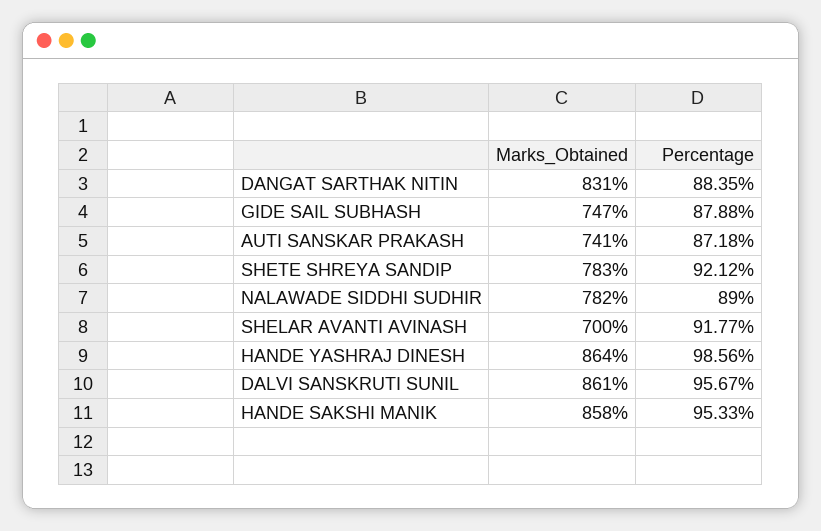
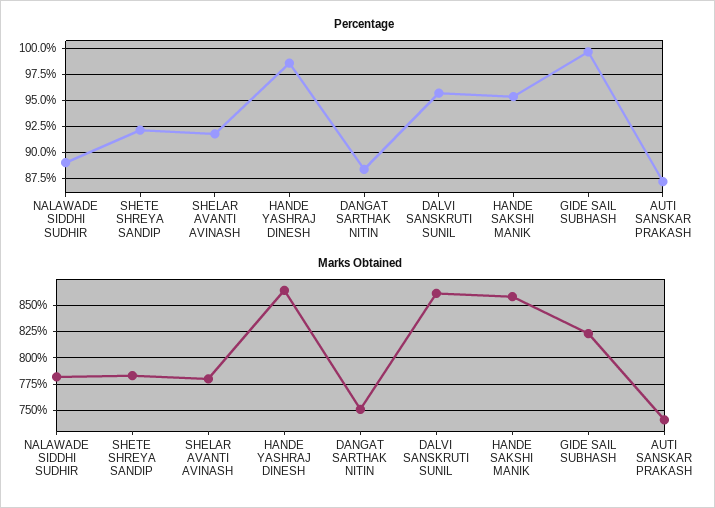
Marks_Obtained, DANGAT SARTHAK NITIN: 831 -> 750
Marks_Obtained, GIDE SAIL SUBHASH: 747 -> 825
Percentage, GIDE SAIL SUBHASH: 87.88 -> 100
Marks_Obtained, SHELAR AVANTI AVINASH: 700 -> 775

